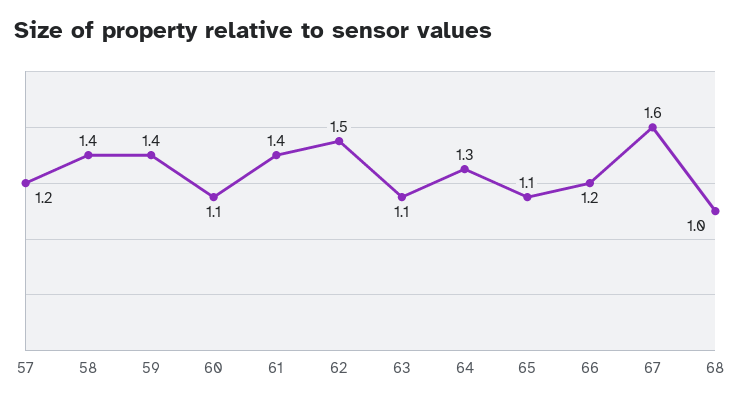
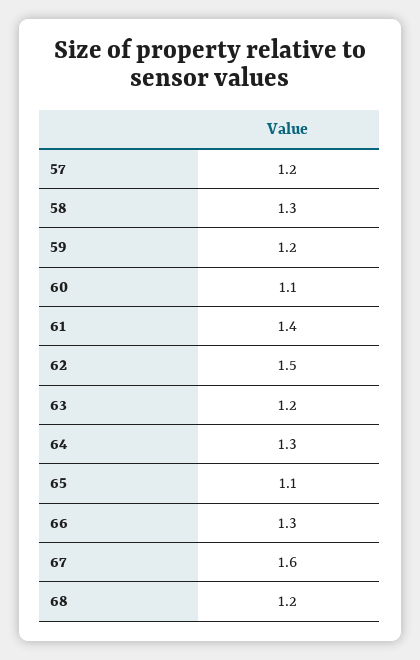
58: 1.4 -> 1.3
59: 1.4 -> 1.2
63: 1.1 -> 1.2
66: 1.2 -> 1.3
68: 1 -> 1.2

